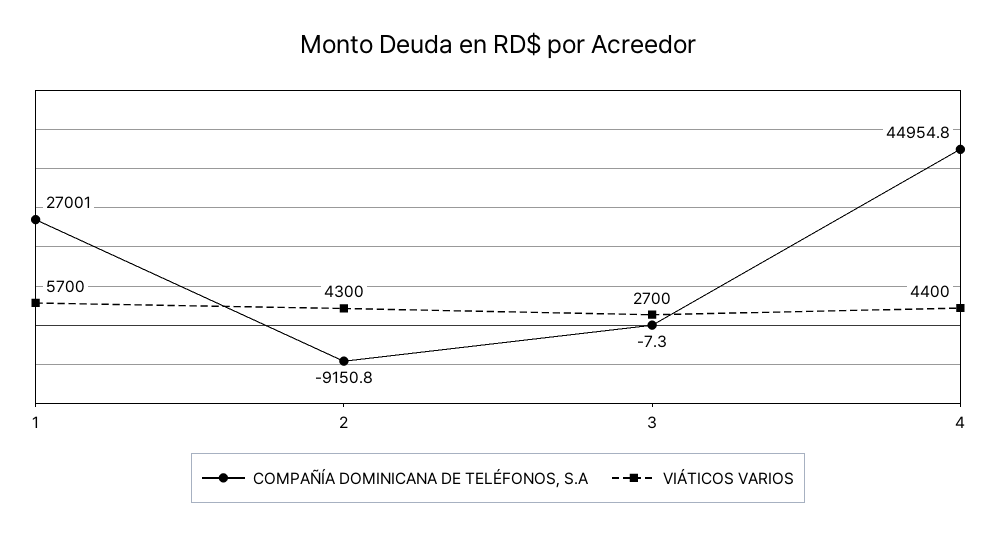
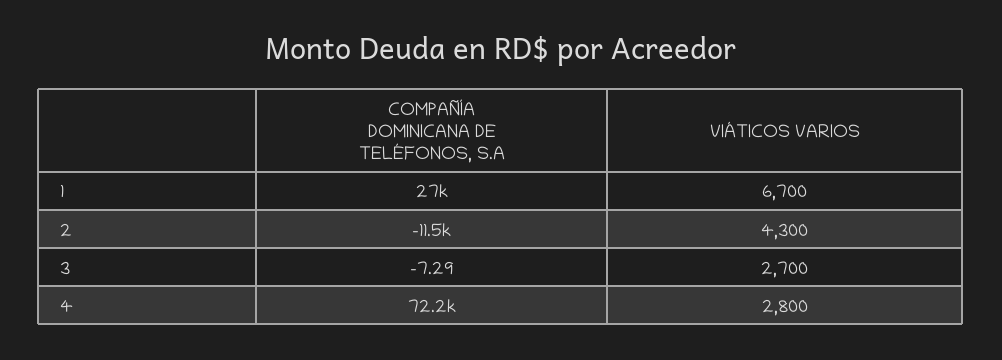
VIÁTICOS VARIOS, 1: 5700 -> 6700
COMPAÑÍA DOMINICANA DE TELÉFONOS, S.A, 2: -9150.8 -> -11500
COMPAÑÍA DOMINICANA DE TELÉFONOS, S.A, 4: 44954.8 -> 72200
VIÁTICOS VARIOS, 4: 4400 -> 2800

